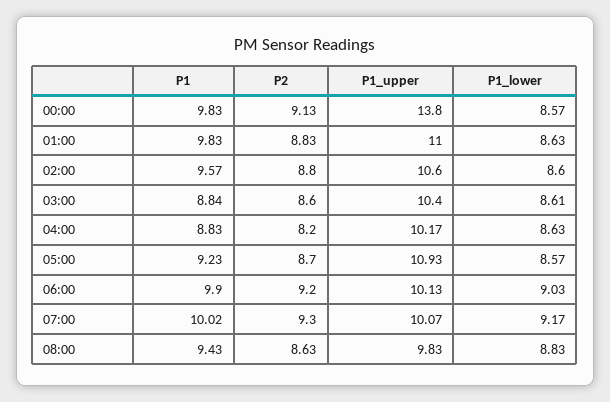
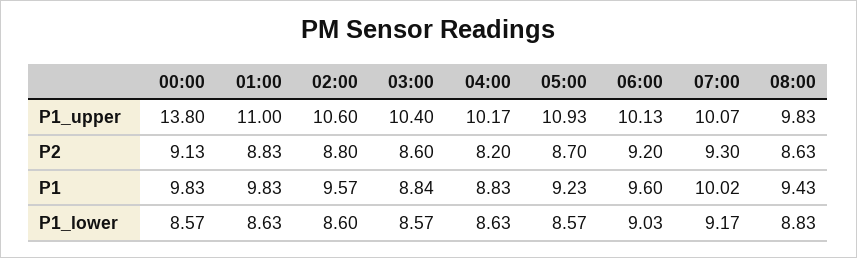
P1_lower, 03:00: 8.61 -> 8.57
P1, 06:00: 9.9 -> 9.6

